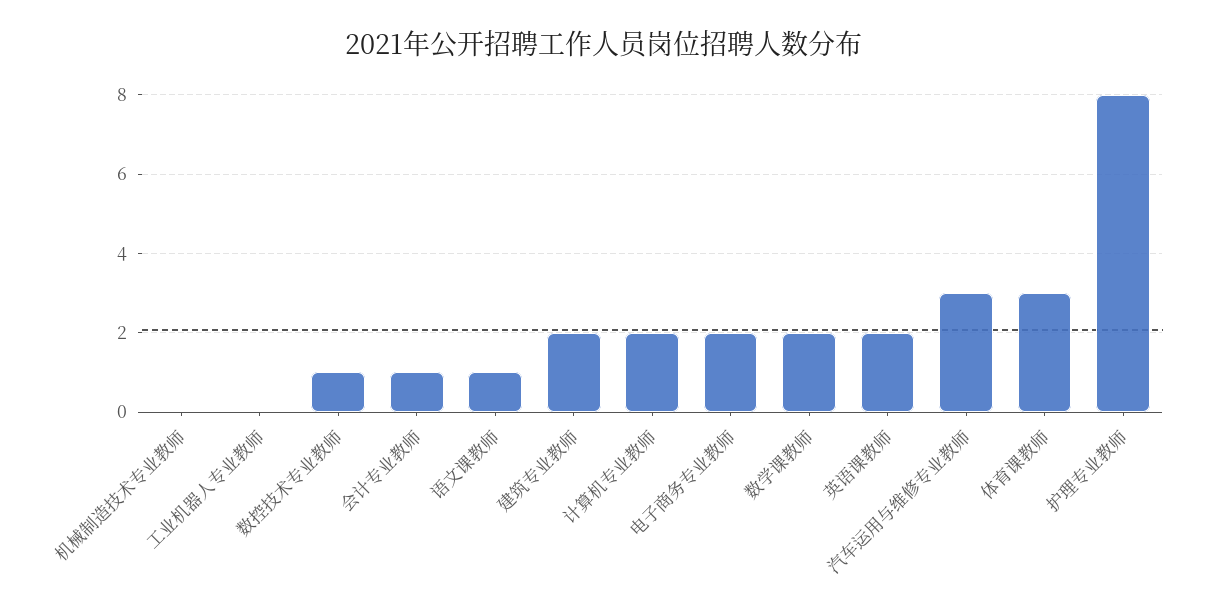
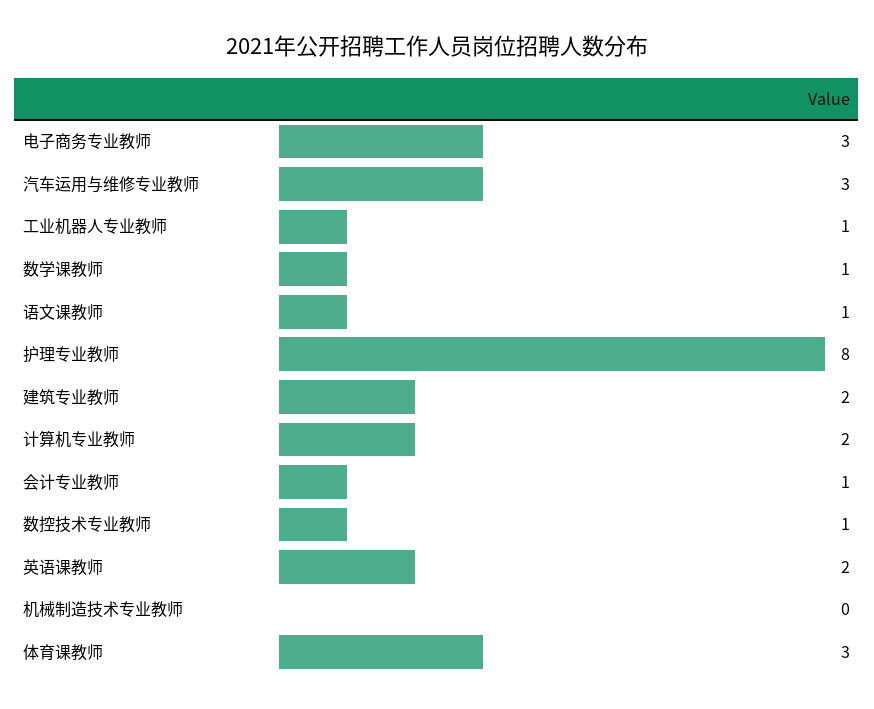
工业机器人专业教师: 0 -> 1
电子商务专业教师: 2 -> 3
数学课教师: 2 -> 1

